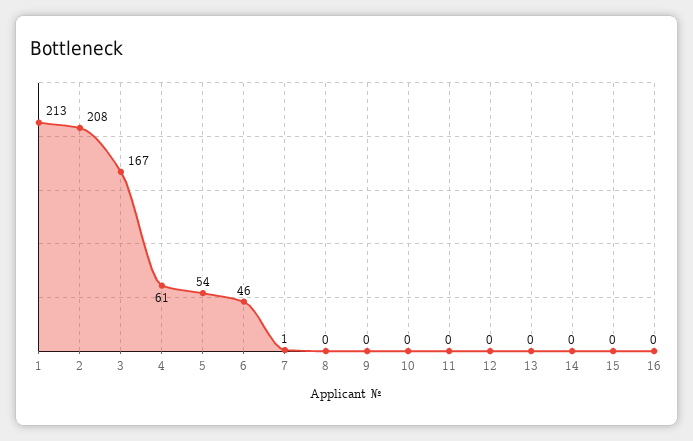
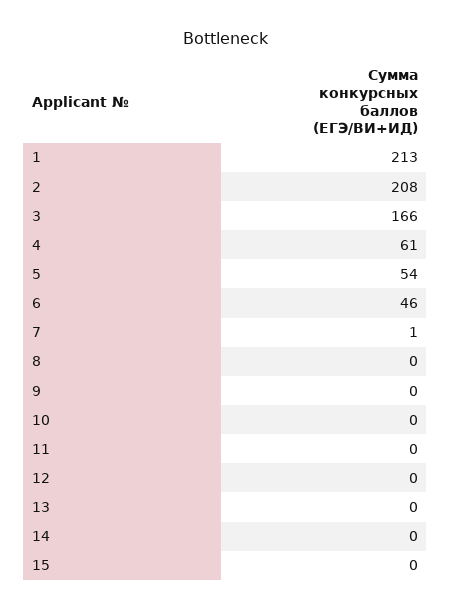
3: 167 -> 166
16: 0 -> none

